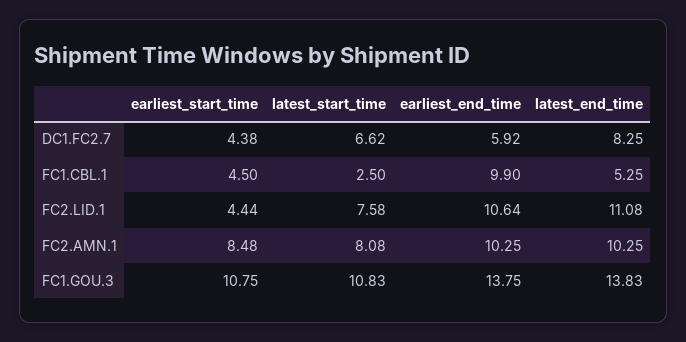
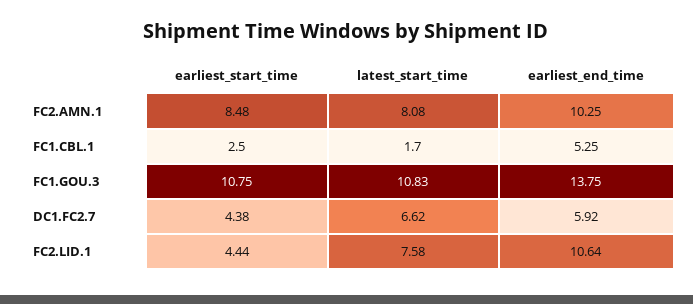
latest_end_time, DC1.FC2.7: 8.25 -> none
earliest_start_time, FC1.CBL.1: 4.5 -> 2.5
latest_start_time, FC1.CBL.1: 2.5 -> 1.7
earliest_end_time, FC1.CBL.1: 9.9 -> 5.25
latest_end_time, FC1.CBL.1: 5.25 -> none
latest_end_time, FC2.LID.1: 11.08 -> none
latest_end_time, FC2.AMN.1: 10.25 -> none
latest_end_time, FC1.GOU.3: 13.83 -> none

